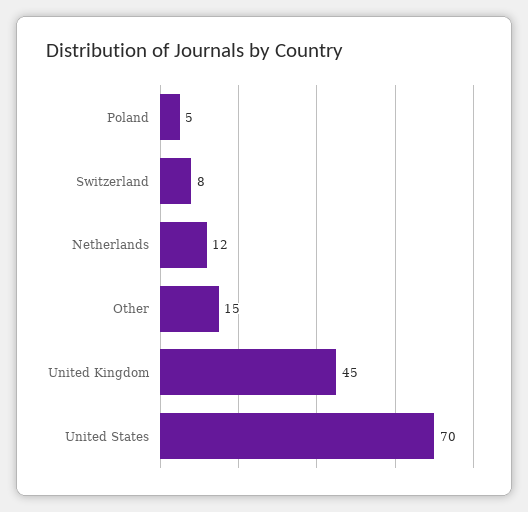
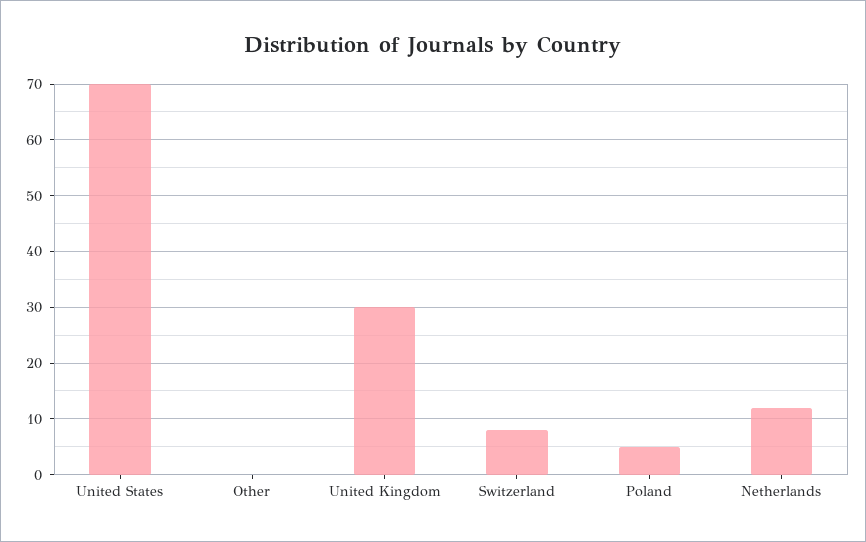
Other: 15 -> 0
United Kingdom: 45 -> 30

